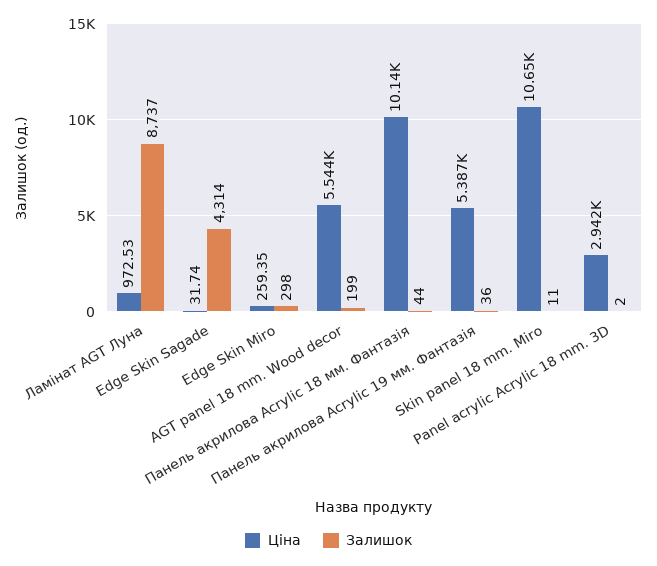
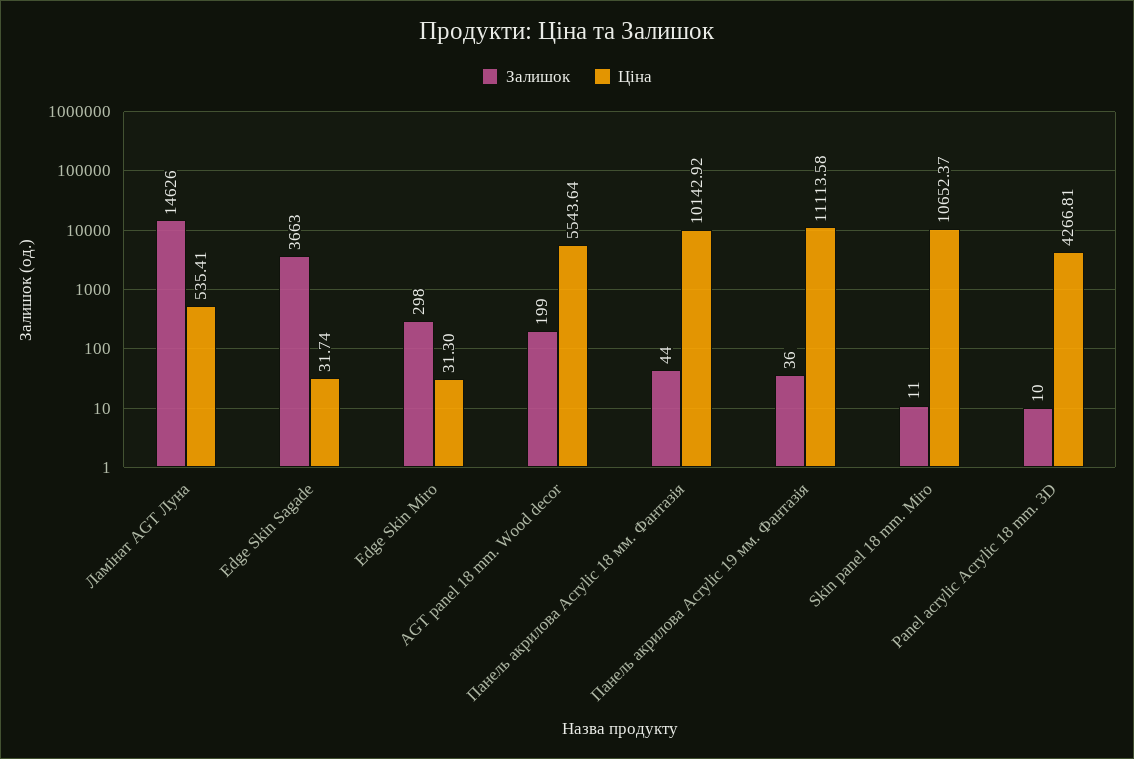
Ціна, Ламінат AGT Луна: 972.53 -> 535.41
Залишок, Ламінат AGT Луна: 8737 -> 14626
Залишок, Edge Skin Sagade: 4314 -> 3663
Ціна, Edge Skin Miro: 259.35 -> 31.3
Ціна, Панель акрилова Acrylic 19 мм. Фантазія: 5387 -> 11113.58
Ціна, Panel acrylic Acrylic 18 mm. 3D: 2942 -> 4266.81
Залишок, Panel acrylic Acrylic 18 mm. 3D: 2 -> 10

